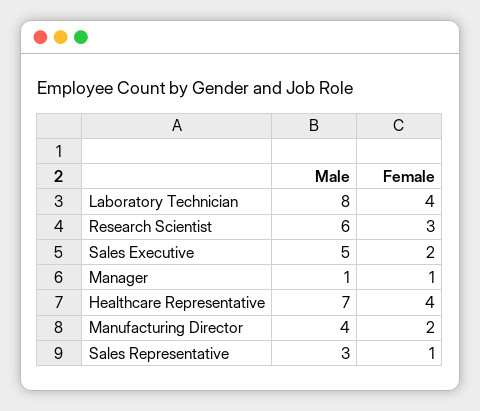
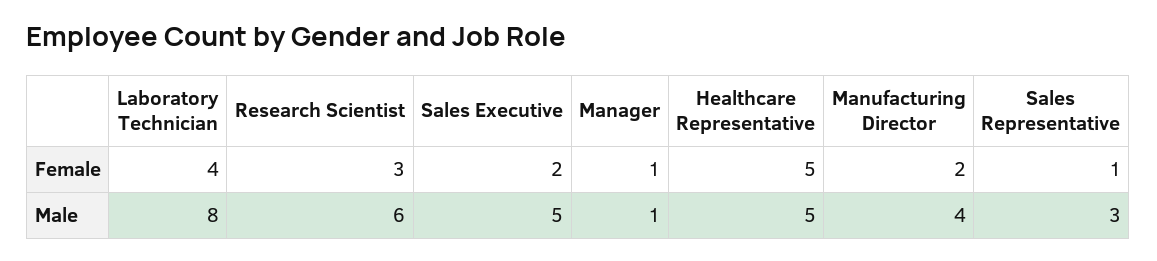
Male, Healthcare Representative: 7 -> 5
Female, Healthcare Representative: 4 -> 5

